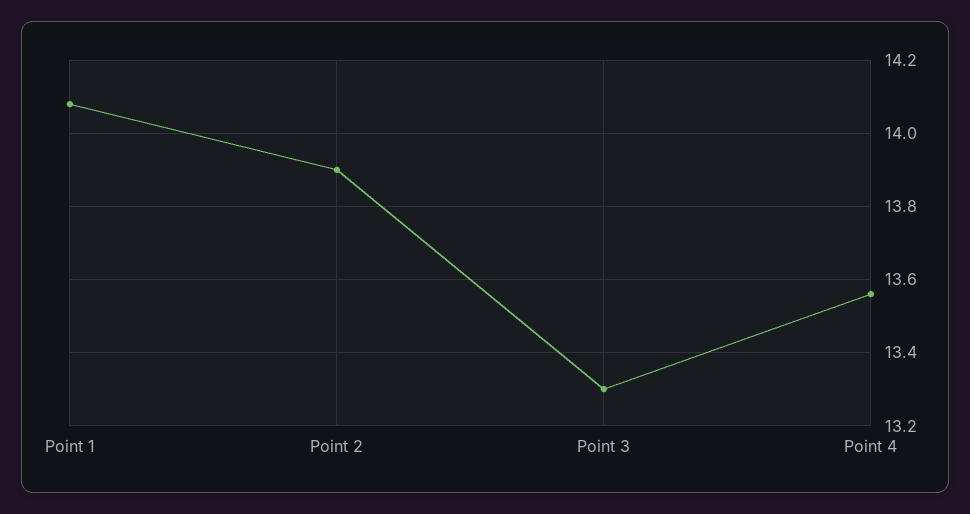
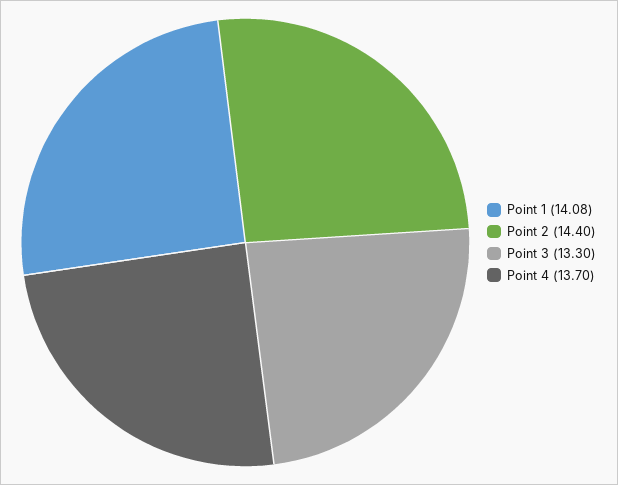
Point 2: 13.9 -> 14.4
Point 4: 13.55 -> 13.7

